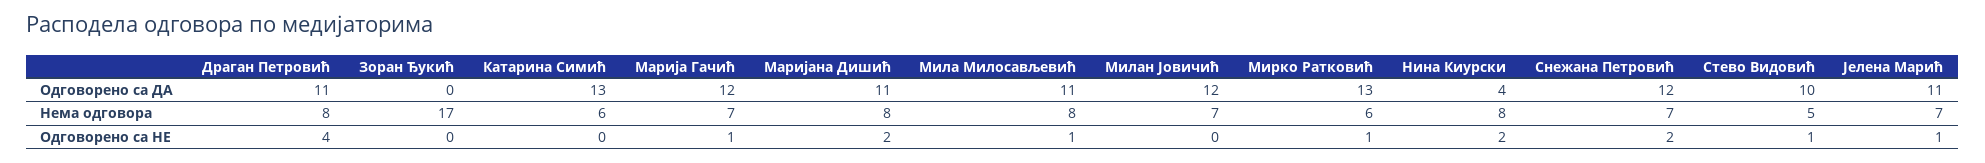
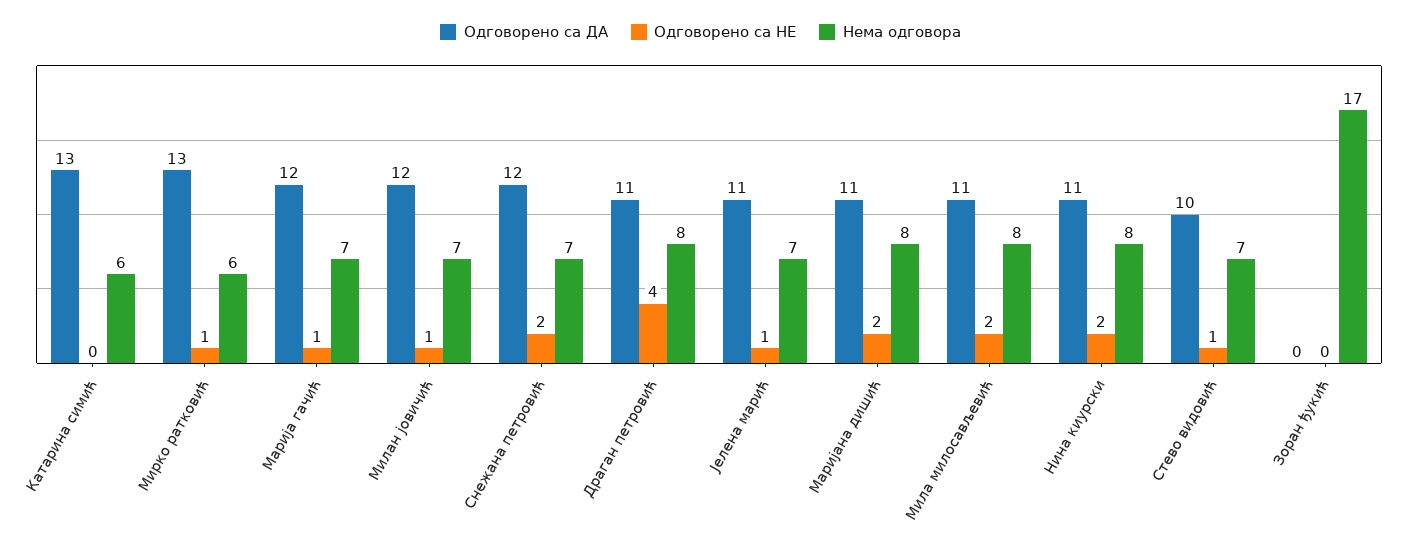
Одговорено са ДА, Нина Киурски: 4 -> 11
Нема одговора, Стево Видовић: 5 -> 7
Одговорено са НЕ, Мила Милосављевић: 1 -> 2
Одговорено са НЕ, Милан Јовичић: 0 -> 1

